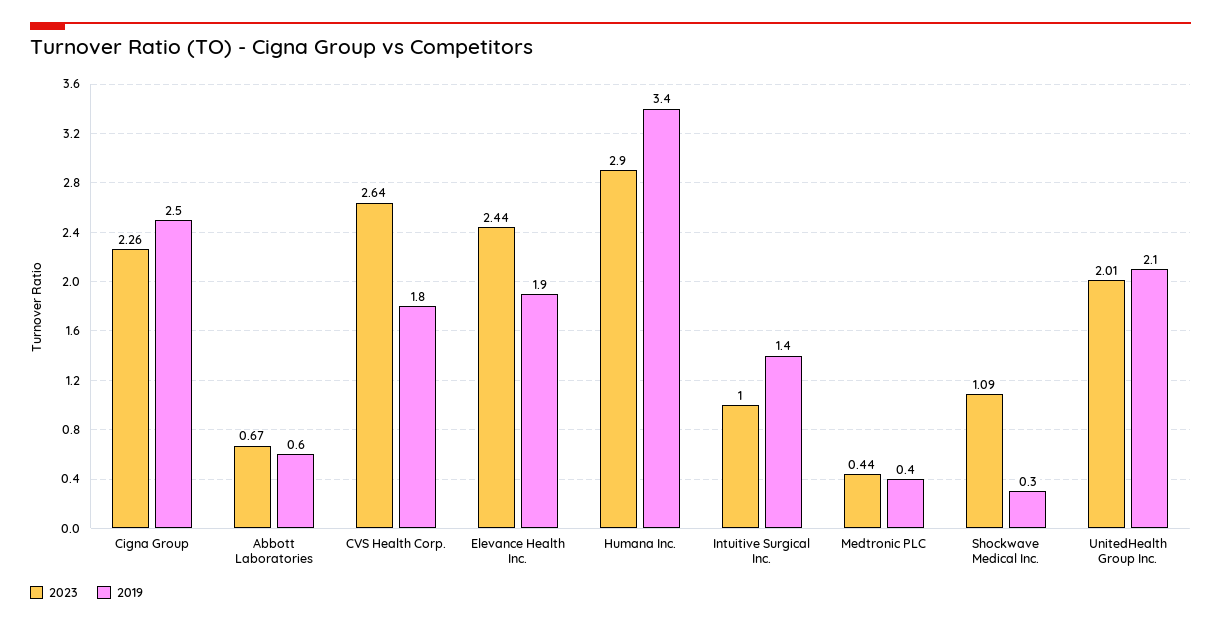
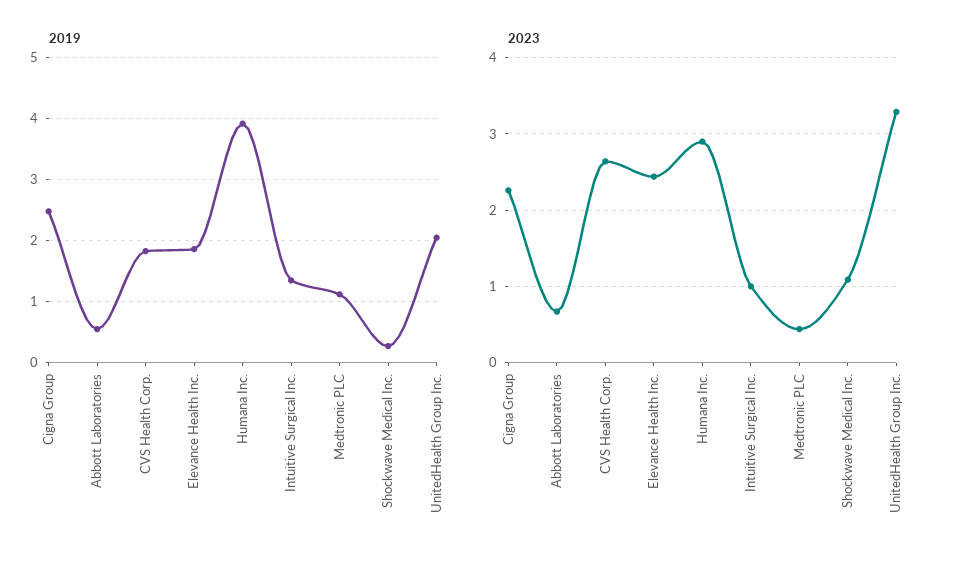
2019, Humana Inc.: 3.4 -> 3.9
2019, Medtronic PLC: 0.4 -> 1.1
2023, UnitedHealth Group Inc.: 2.01 -> 3.3

